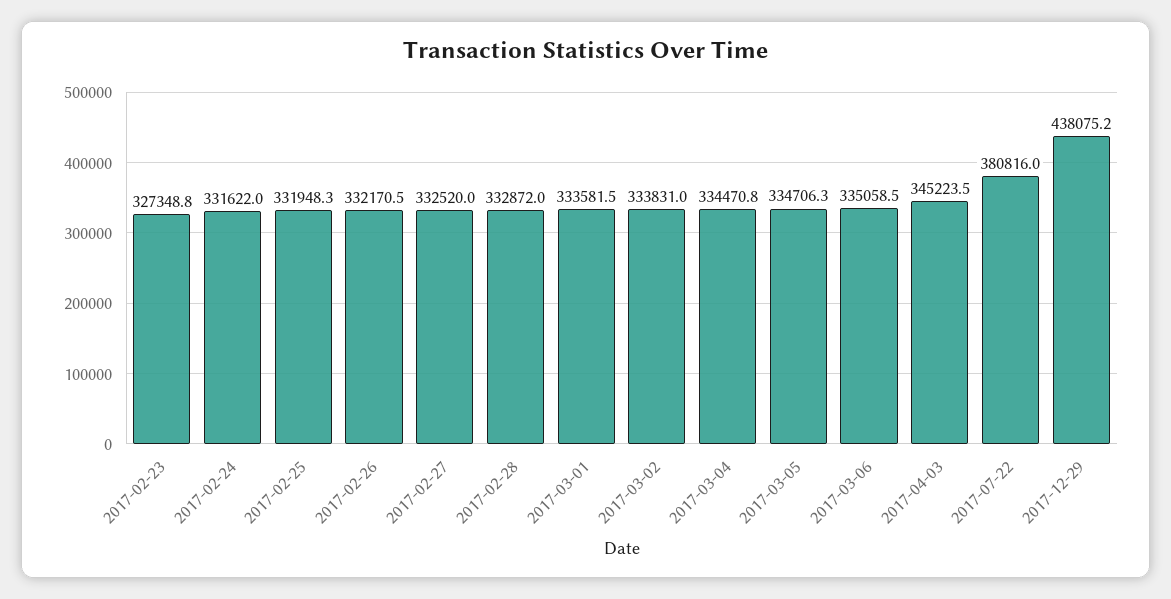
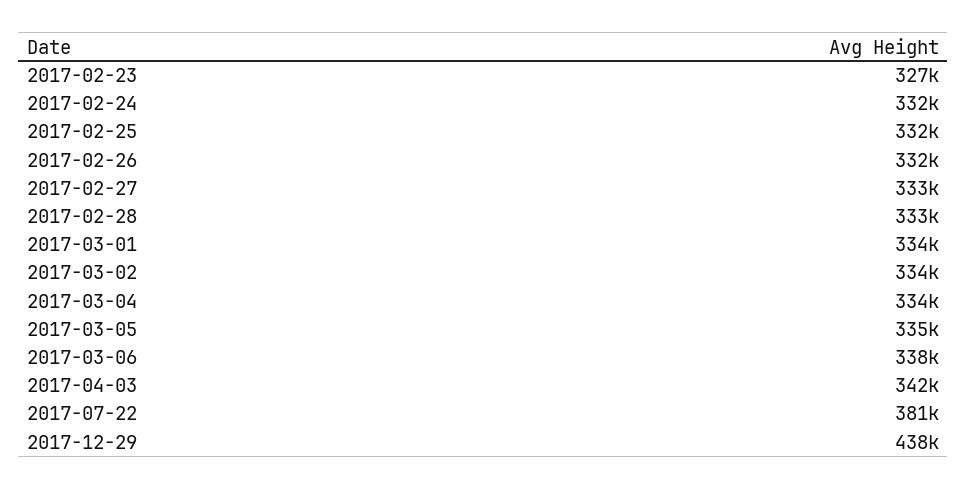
2017-03-06: 335058.5 -> 338000
2017-04-03: 345223.5 -> 342000

